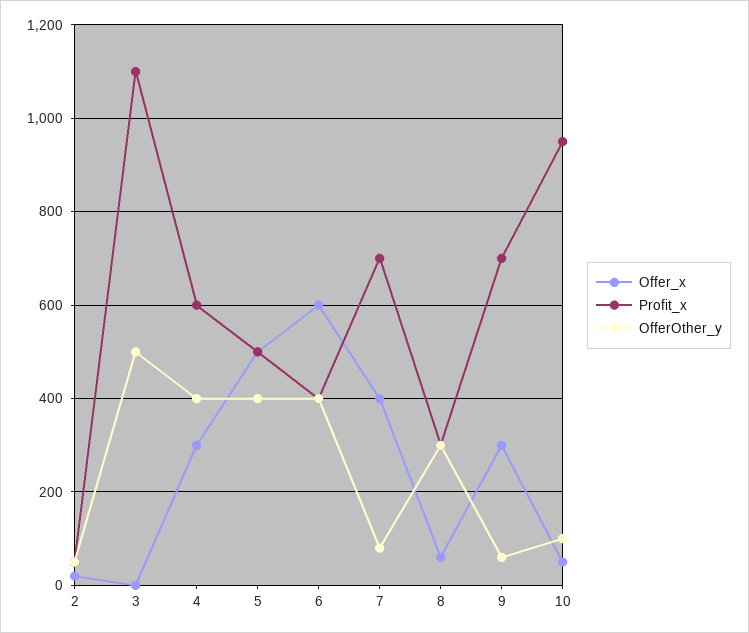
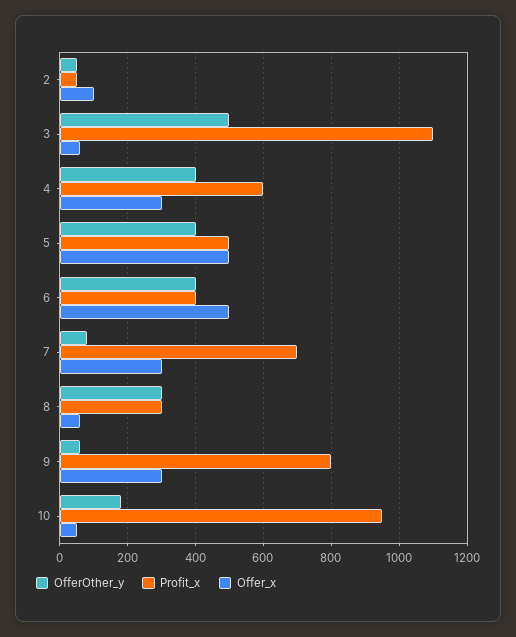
Offer_x, 2: 20 -> 100
Offer_x, 3: 0 -> 60
Offer_x, 6: 600 -> 500
Offer_x, 7: 400 -> 300
Profit_x, 9: 700 -> 800
OfferOther_y, 10: 100 -> 180

